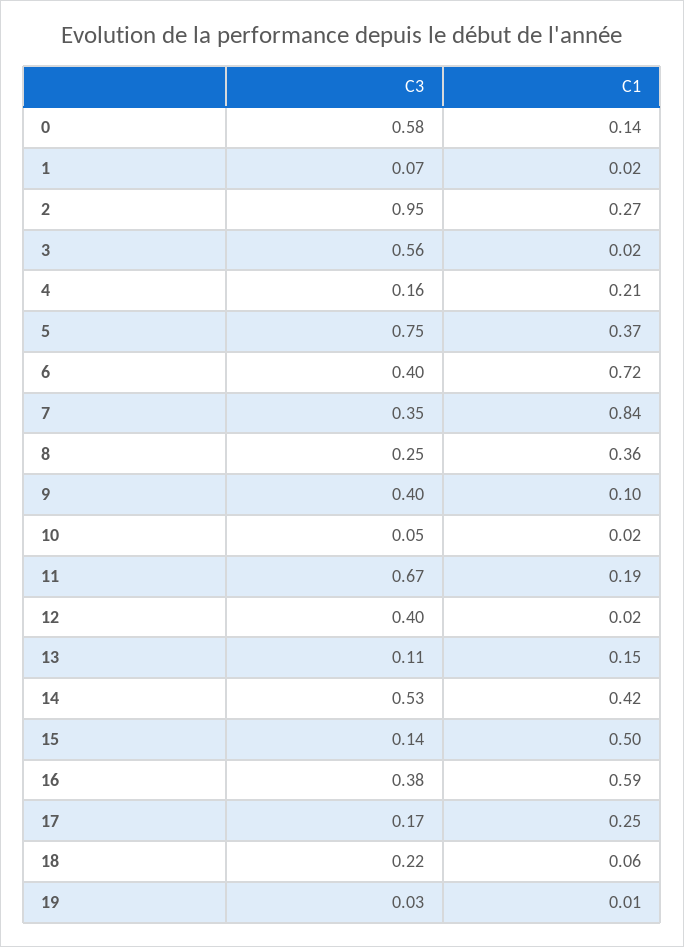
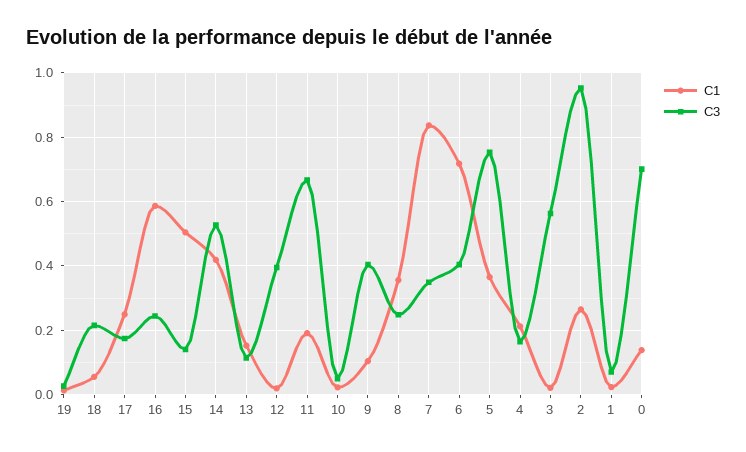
C3, 0: 0.58 -> 0.7
C3, 16: 0.38 -> 0.24

